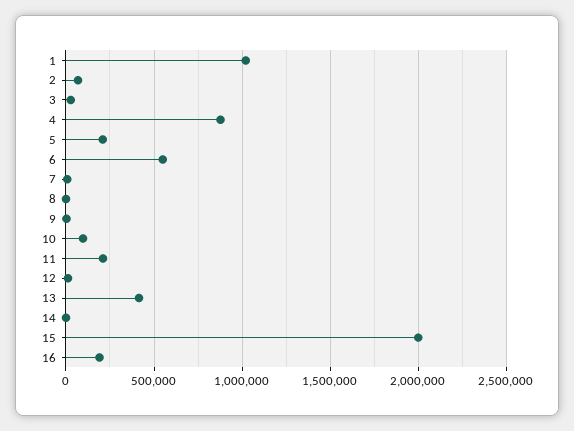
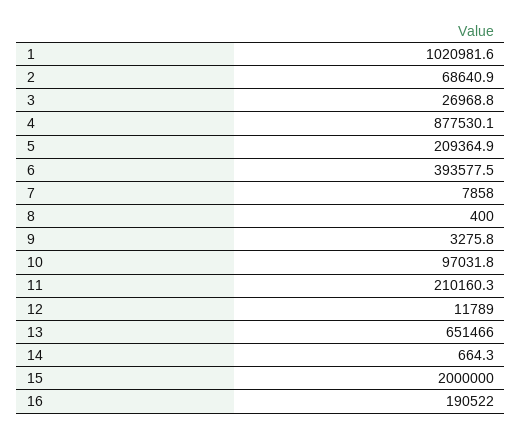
6: 550000 -> 393577.5
13: 400000 -> 651466

